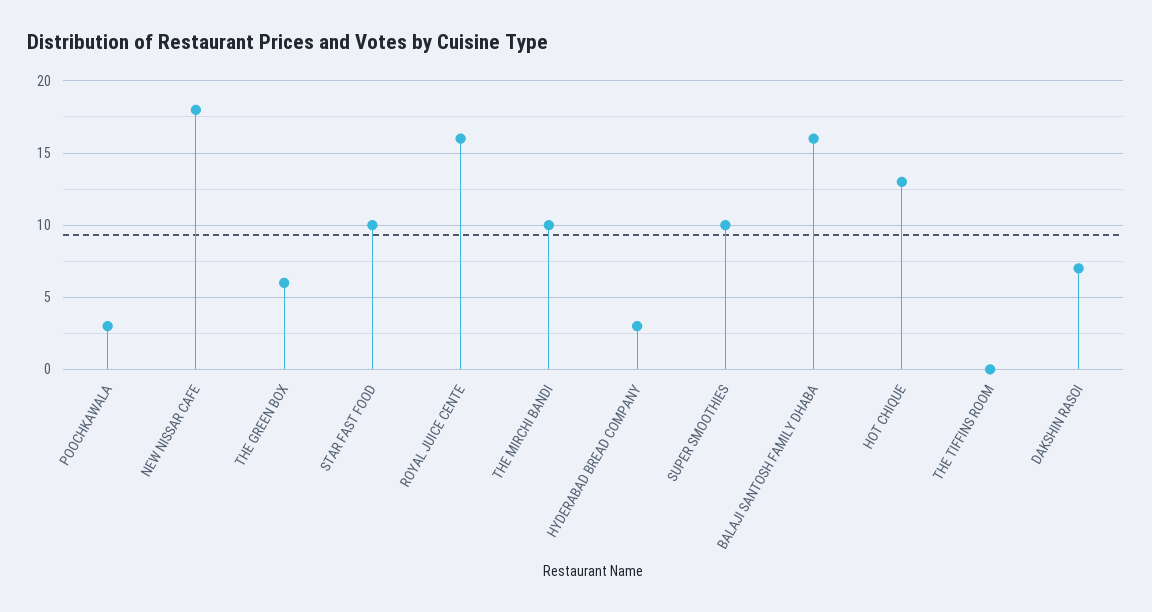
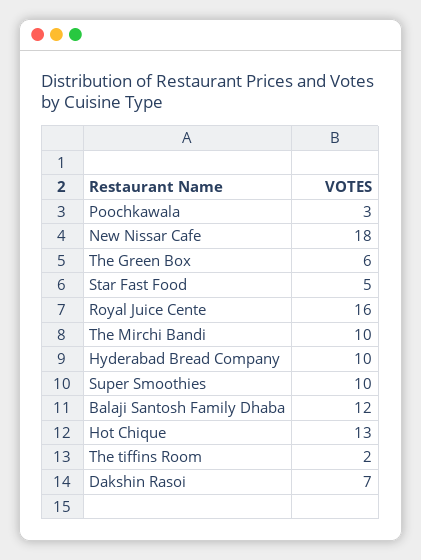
STAR FAST FOOD: 10 -> 5
HYDERABAD BREAD COMPANY: 3 -> 10
BALAJI SANTOSH FAMILY DHABA: 16 -> 12
THE TIFFINS ROOM: 0 -> 2

